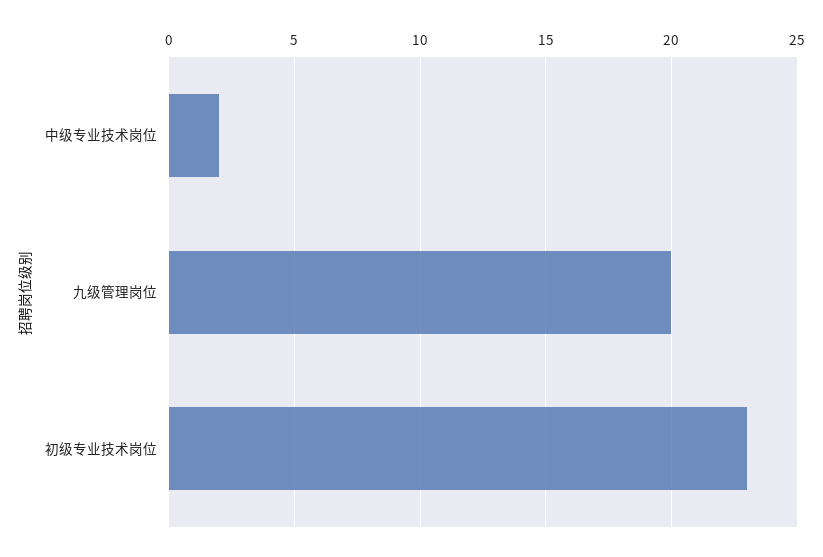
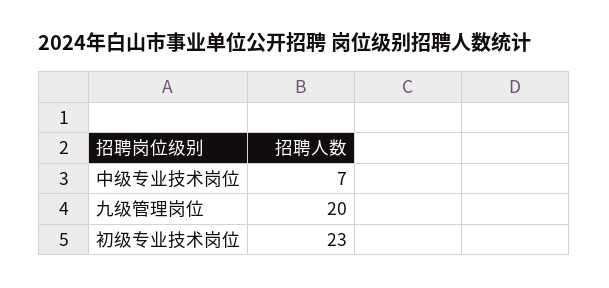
中级专业技术岗位: 2 -> 7

